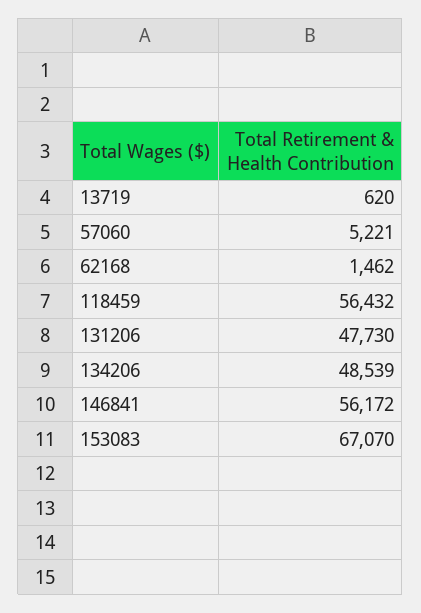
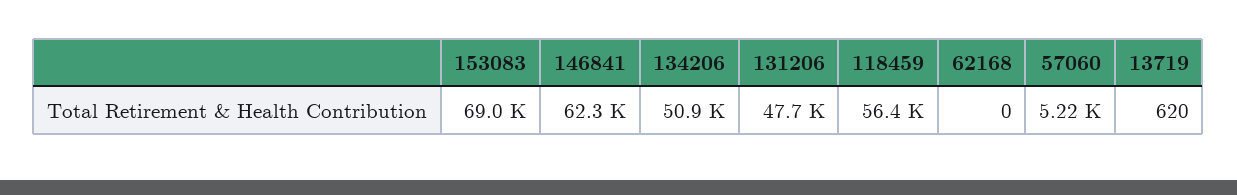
62168: 1462 -> 0
134206: 48539 -> 50900
146841: 56172 -> 62300
153083: 67070 -> 69000

